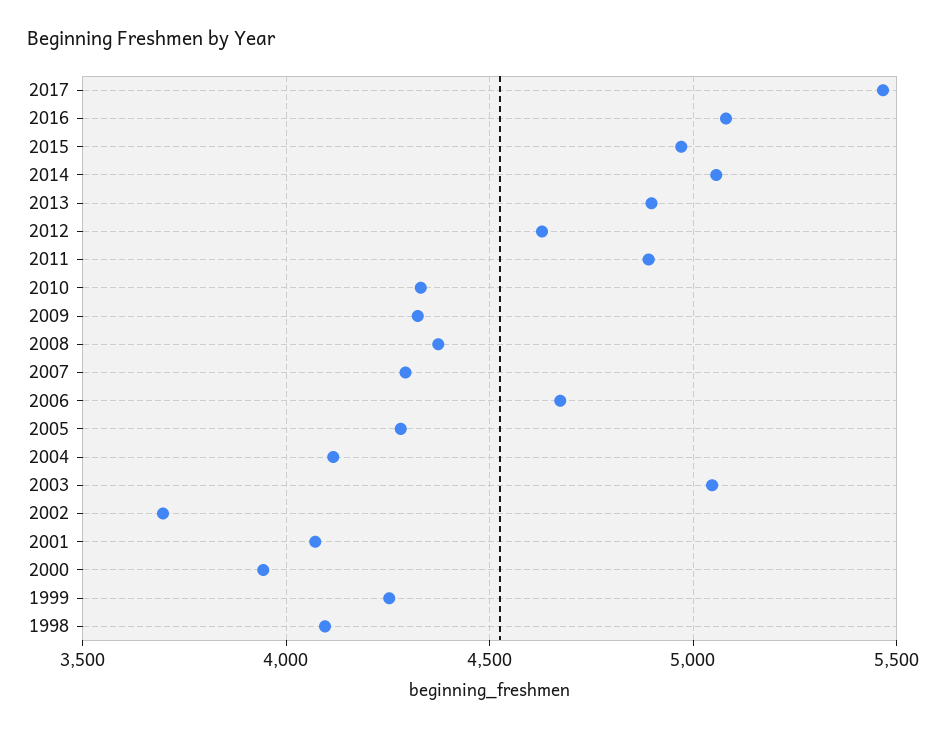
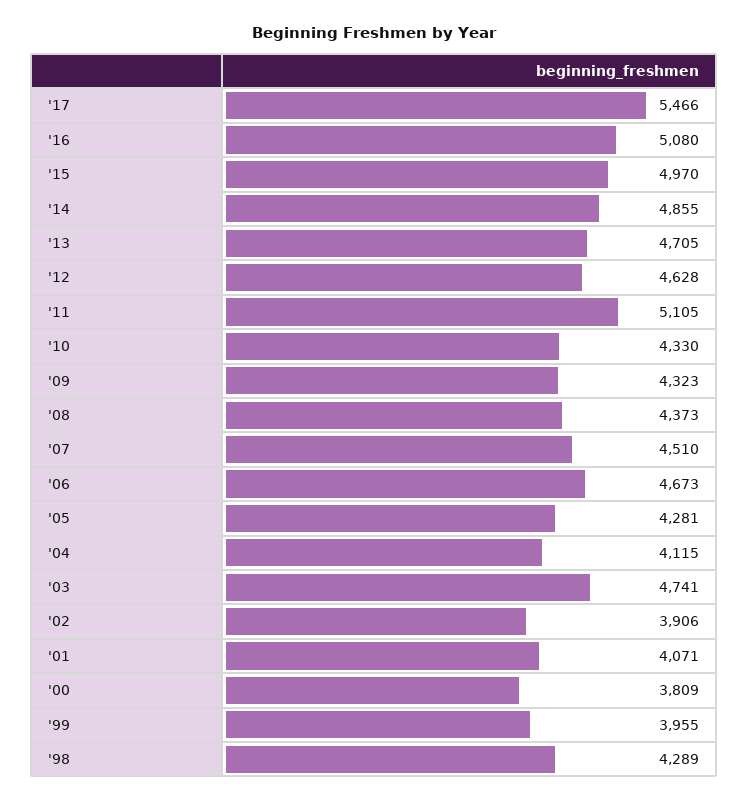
2014: 5050 -> 4855
2013: 4900 -> 4705
2011: 4900 -> 5105
2007: 4300 -> 4510
2003: 5050 -> 4741
2002: 3700 -> 3906
2000: 3950 -> 3809
1999: 4250 -> 3955
1998: 4100 -> 4289

